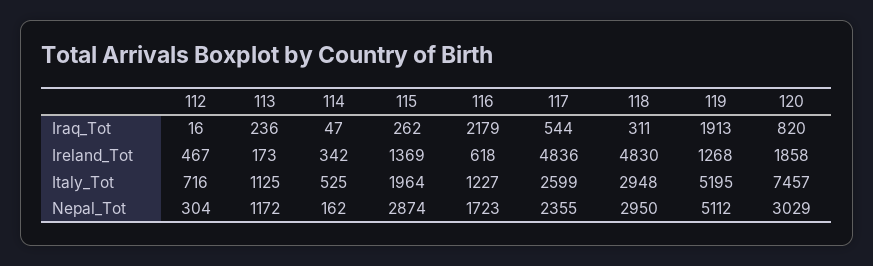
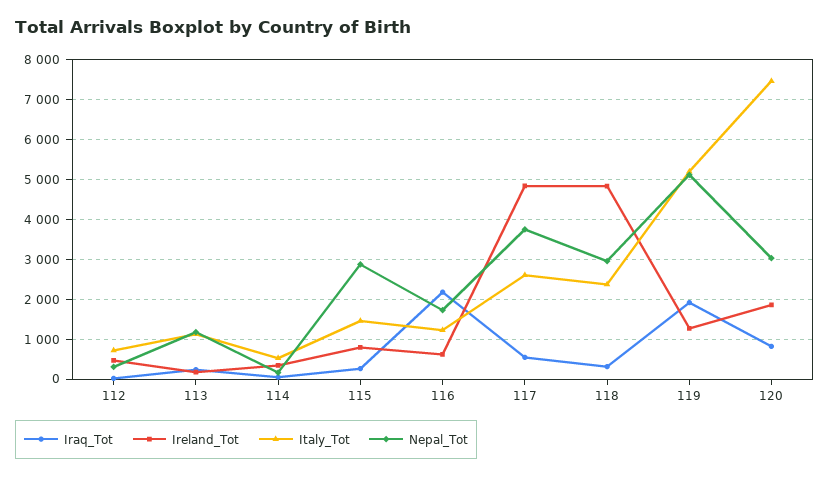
Ireland_Tot, 115: 1369 -> 800
Italy_Tot, 115: 1964 -> 1400
Italy_Tot, 118: 2948 -> 2400
Nepal_Tot, 117: 2355 -> 3800

